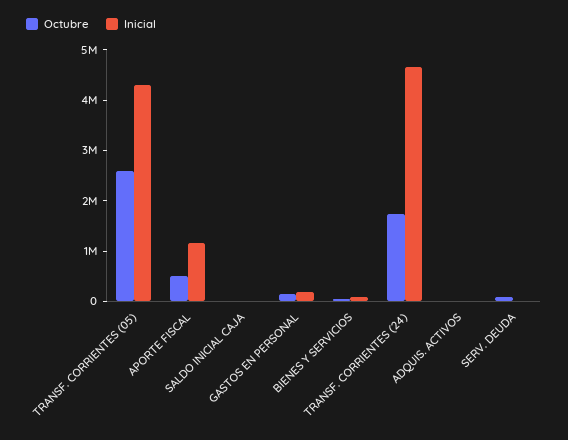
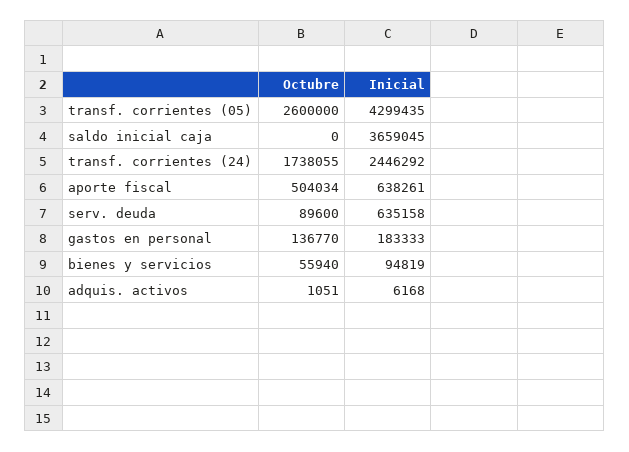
Inicial, APORTE FISCAL: 1200000 -> 638261
Inicial, SALDO INICIAL CAJA: 0 -> 3659045
Inicial, TRANSF. CORRIENTES (24): 4600000 -> 2446292
Inicial, SERV. DEUDA: 0 -> 635158

